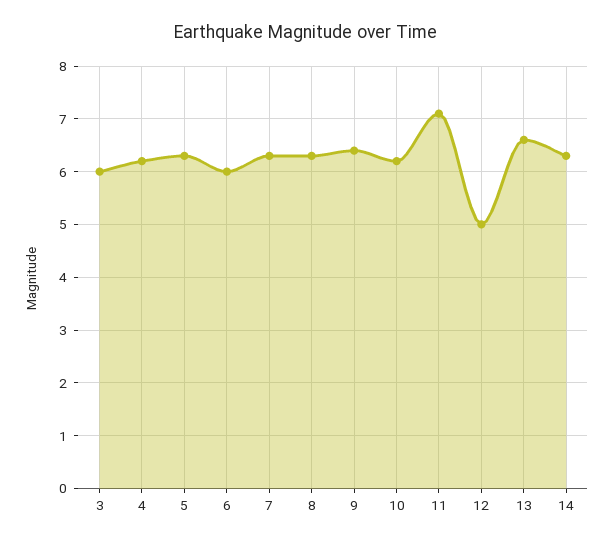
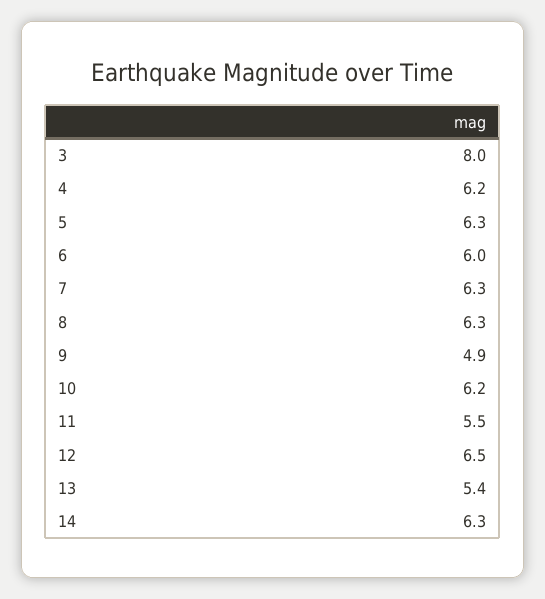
3: 6 -> 8
9: 6.5 -> 4.9
11: 7 -> 5.5
12: 5 -> 6.5
13: 6.5 -> 5.4

